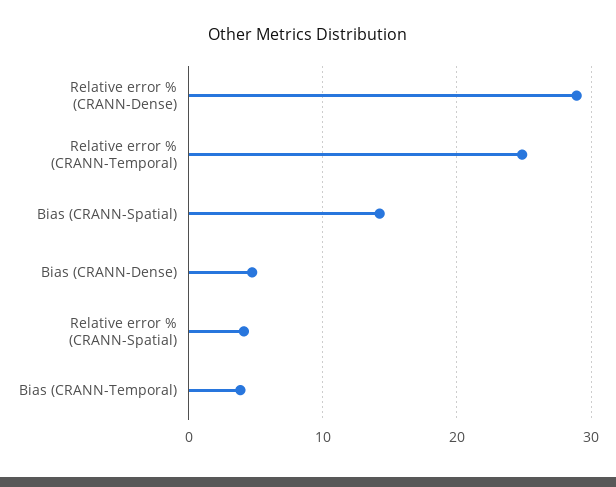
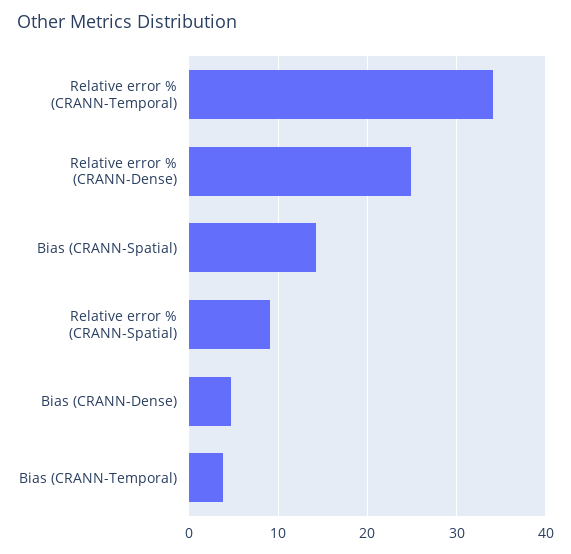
Relative error % (CRANN-Dense): 29 -> 25
Relative error % (CRANN-Temporal): 25 -> 34
Relative error % (CRANN-Spatial): 4 -> 9

